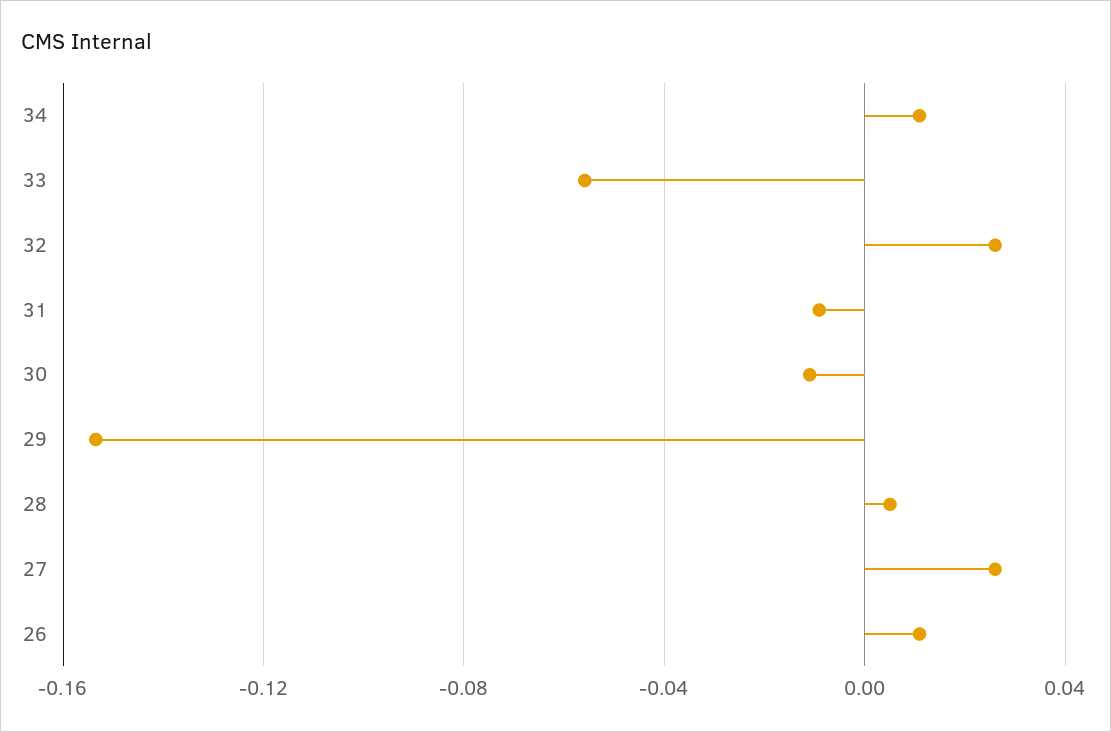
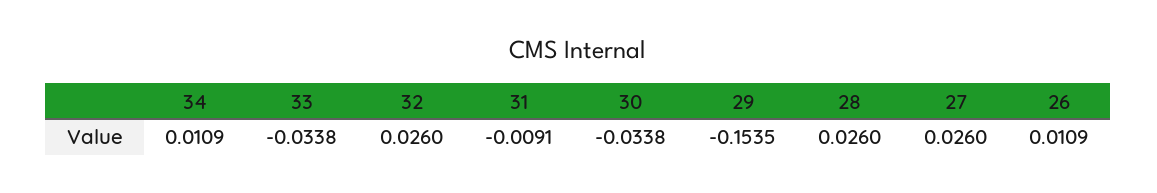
33: -0.055 -> -0.0338
30: -0.01 -> -0.0338
28: 0.005 -> 0.026

